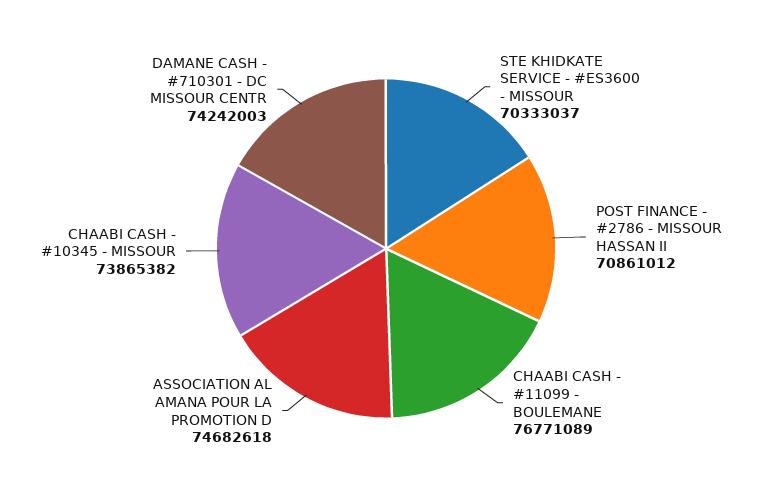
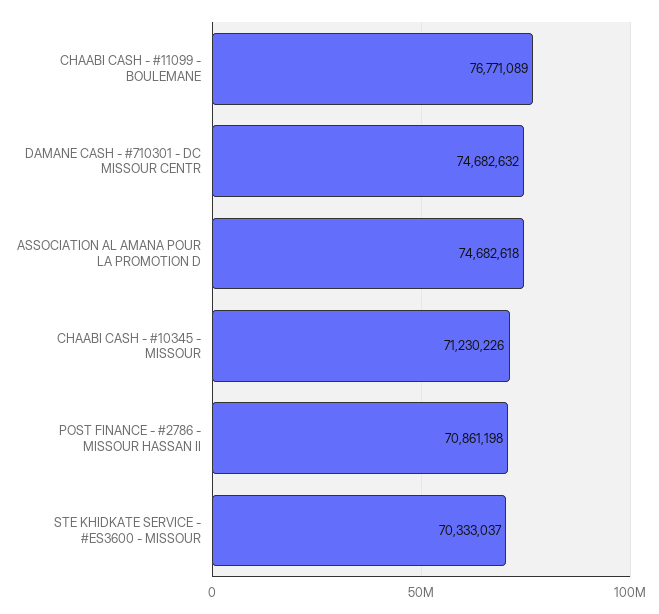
POST FINANCE - #2786 - MISSOUR HASSAN II: 70861012 -> 70861198
CHAABI CASH - #10345 - MISSOUR: 73865382 -> 71230226
DAMANE CASH - #710301 - DC MISSOUR CENTR: 74242003 -> 74682632

